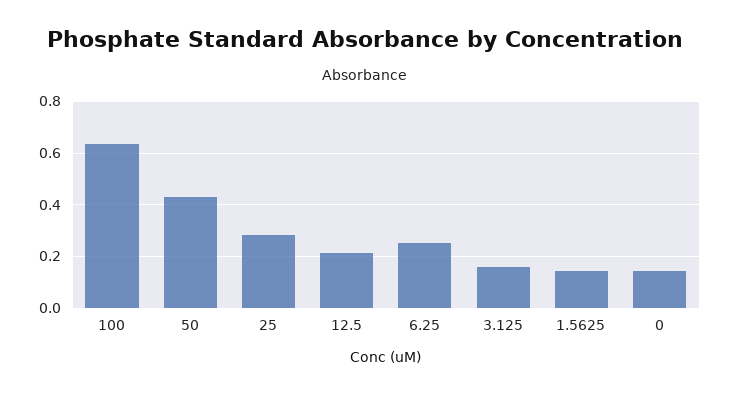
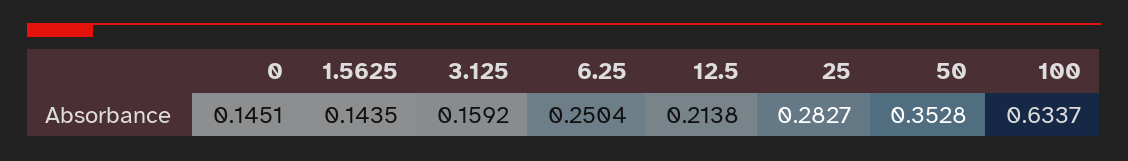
50: 0.425 -> 0.3528

